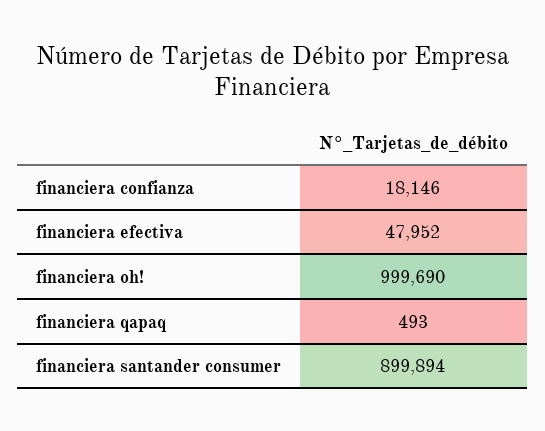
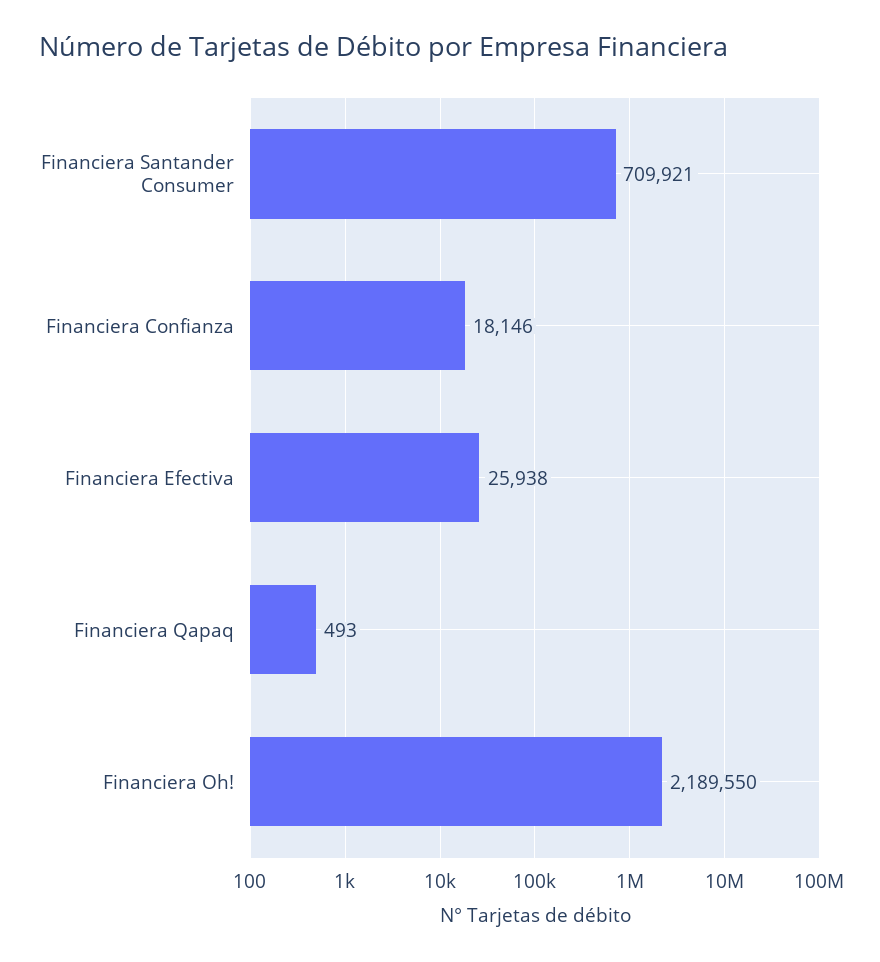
financiera efectiva: 47952 -> 25938
financiera oh!: 999690 -> 2189550
financiera santander consumer: 899894 -> 709921

